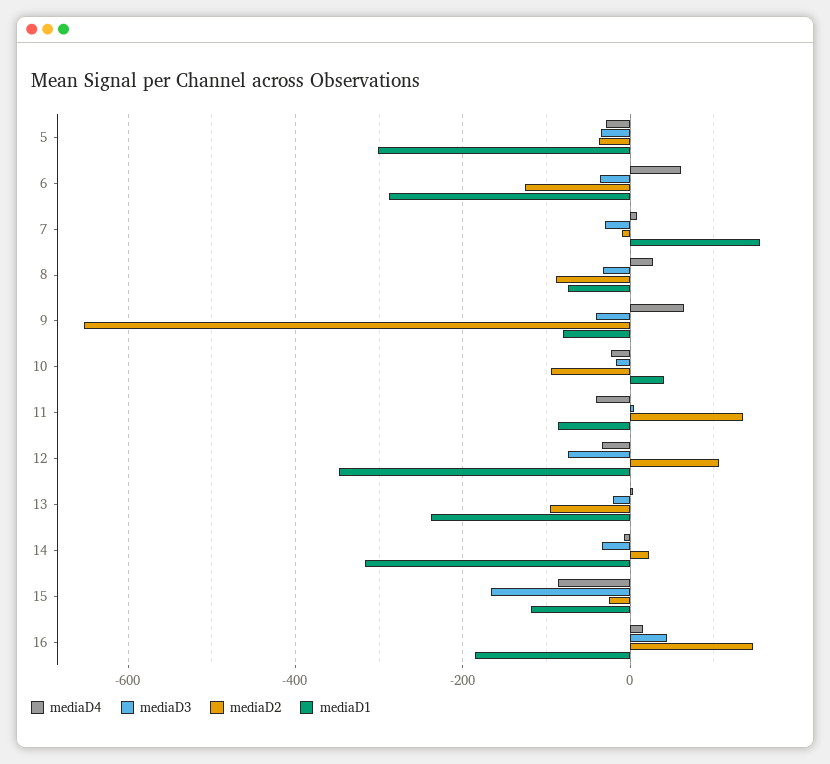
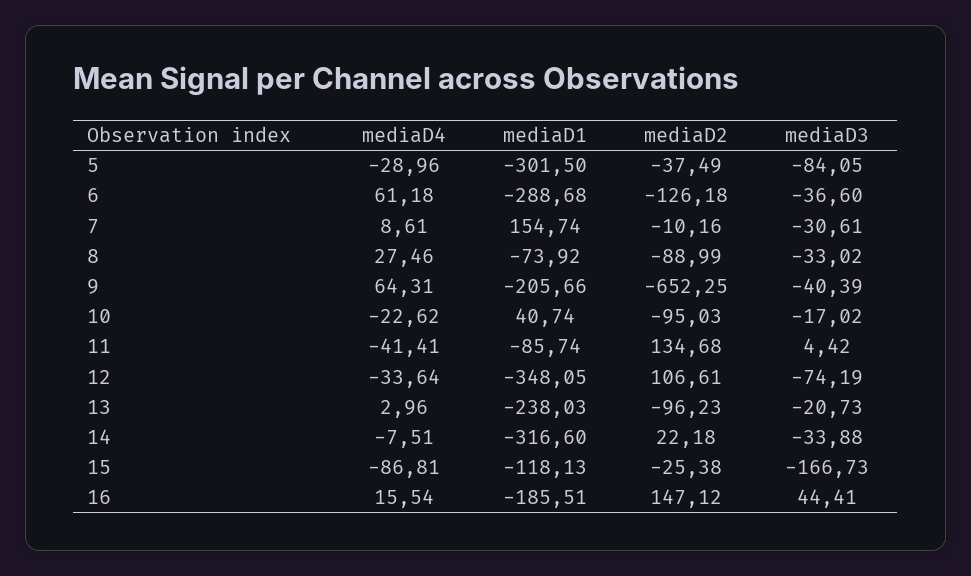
mediaD3, 5: -40 -> -84.05
mediaD1, 9: -80 -> -205.66

